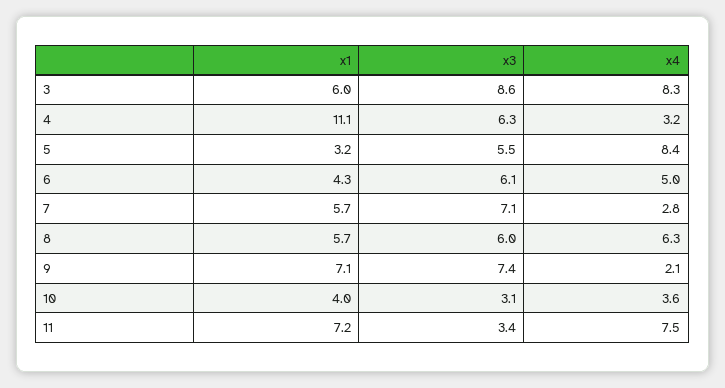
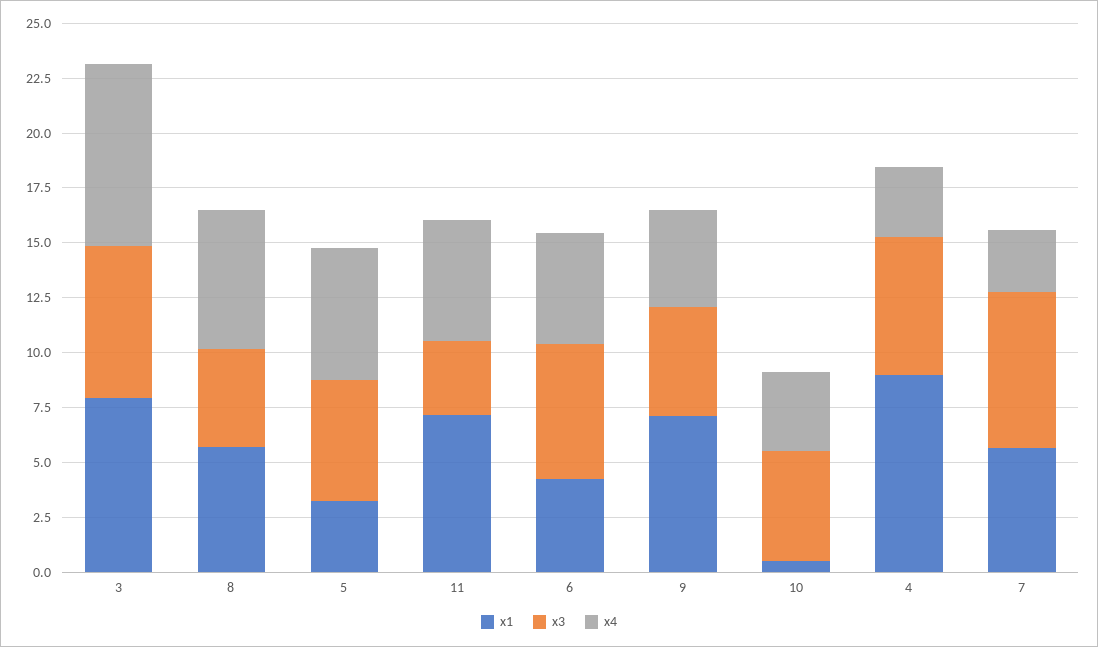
x1, 3: 6 -> 8
x3, 3: 8.6 -> 7
x1, 4: 11.1 -> 9
x4, 5: 8.4 -> 6
x3, 8: 6 -> 4.5
x3, 9: 7.4 -> 5
x4, 9: 2.1 -> 4.5
x1, 10: 4 -> 0.5
x3, 10: 3.1 -> 5
x4, 11: 7.5 -> 5.5

